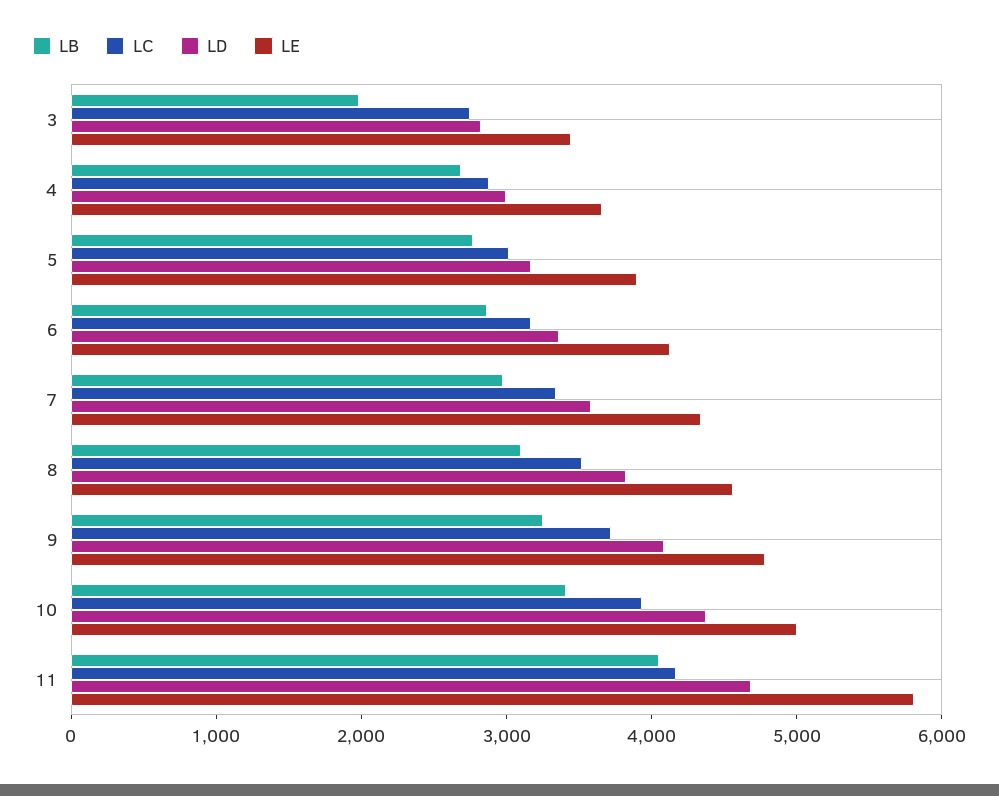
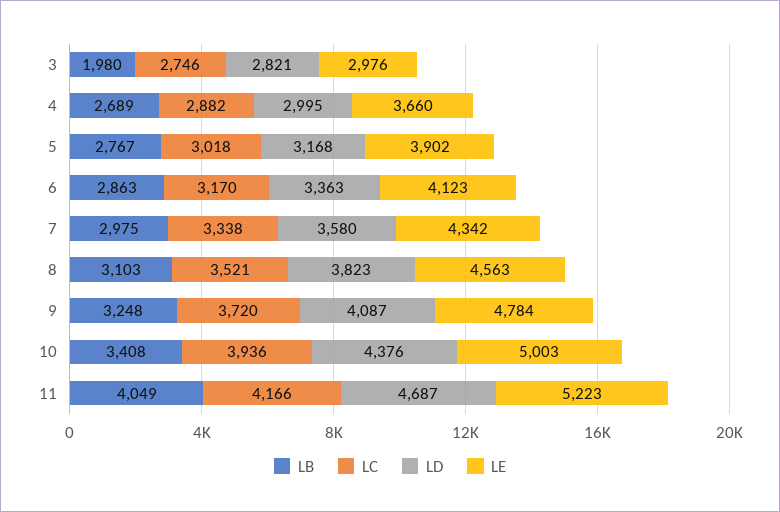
LE, 3: 3400 -> 2976
LE, 11: 5800 -> 5223

